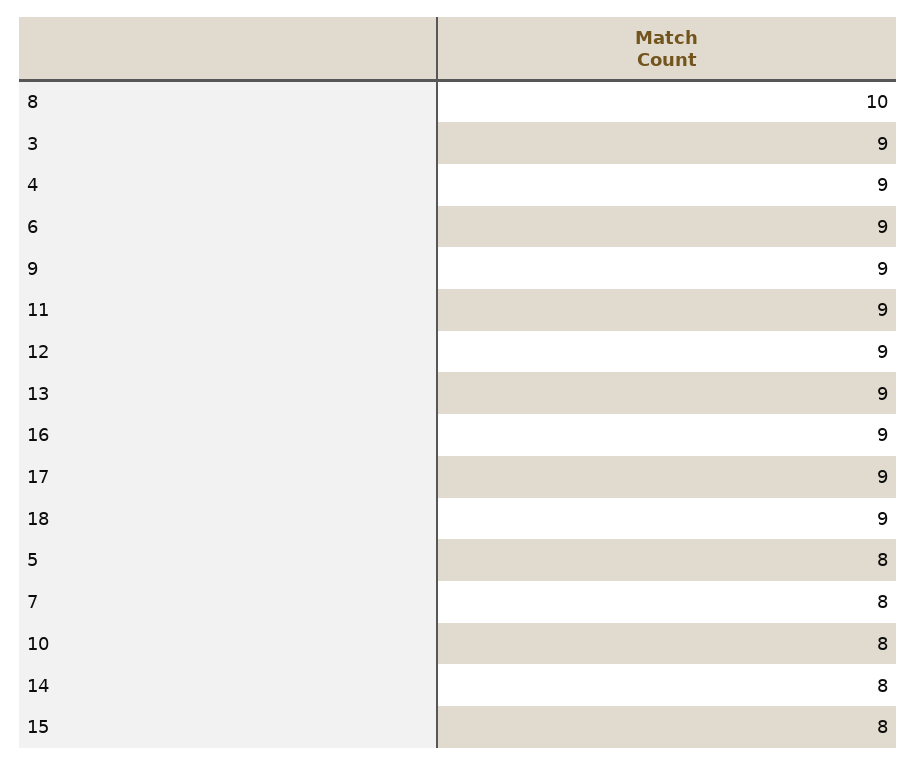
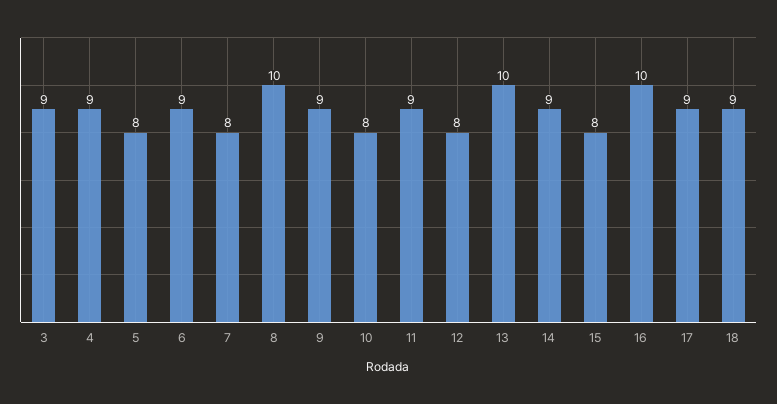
12: 9 -> 8
13: 9 -> 10
16: 9 -> 10
14: 8 -> 9

